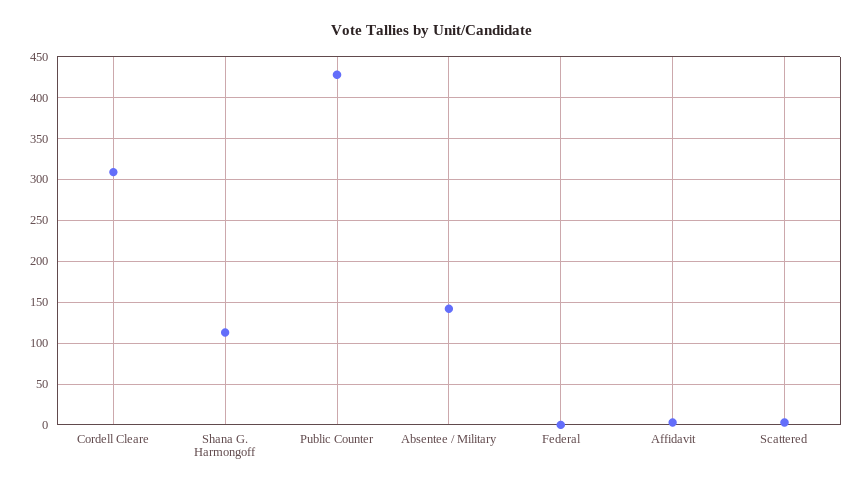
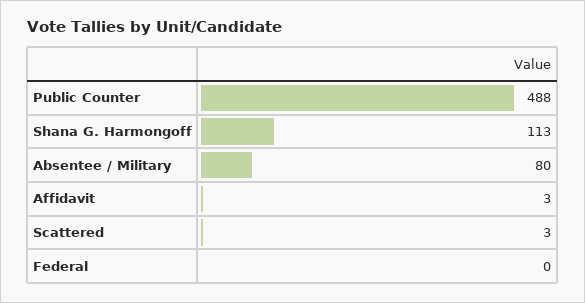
Cordell Cleare: 310 -> none
Public Counter: 430 -> 488
Absentee / Military: 140 -> 80

